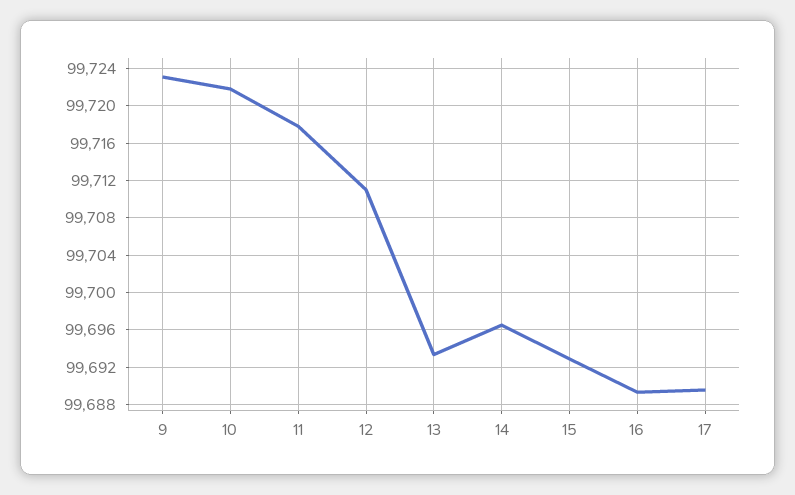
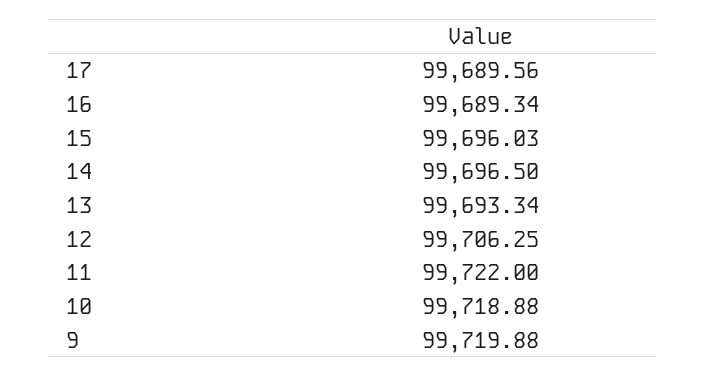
9: 99723 -> 99719.88
10: 99722 -> 99718.88
11: 99718 -> 99722
12: 99711 -> 99706.25
15: 99693 -> 99696.03

